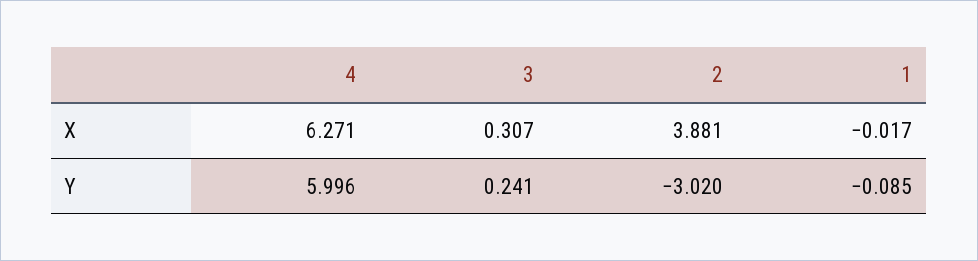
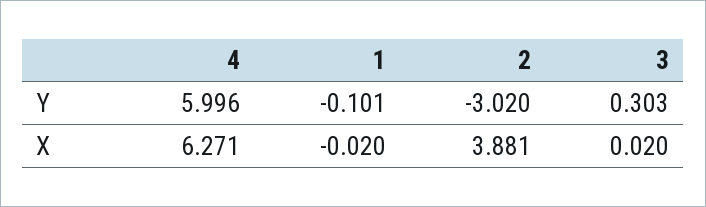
3, X: 0.307 -> 0.02
1, X: -0.017 -> -0.02
3, Y: 0.241 -> 0.303
1, Y: -0.085 -> -0.101

